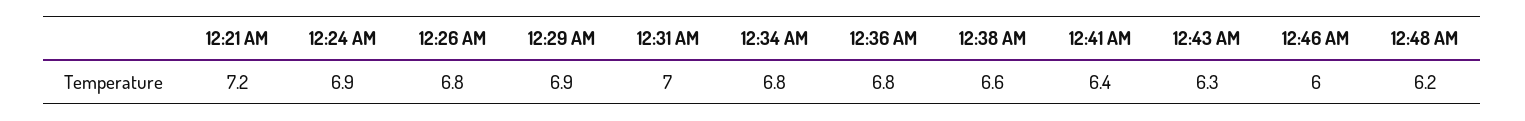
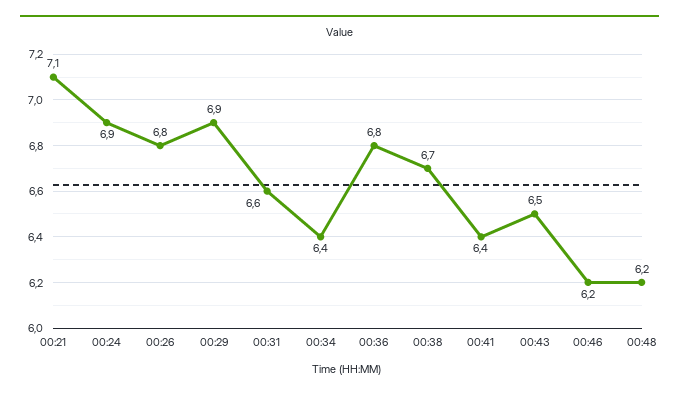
12:21 AM: 7.2 -> 7.1
12:31 AM: 7 -> 6.6
12:34 AM: 6.8 -> 6.4
12:38 AM: 6.6 -> 6.7
12:43 AM: 6.3 -> 6.5
12:46 AM: 6 -> 6.2

